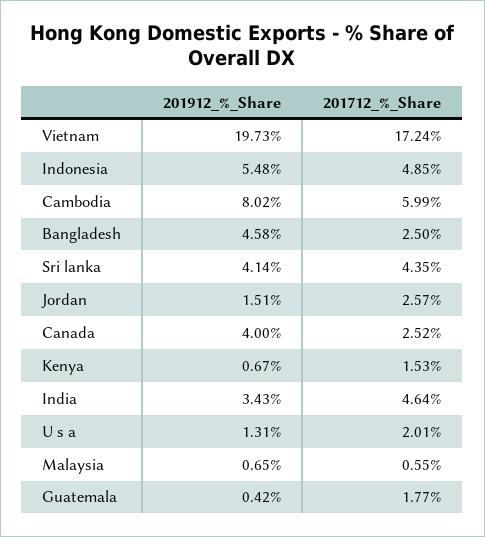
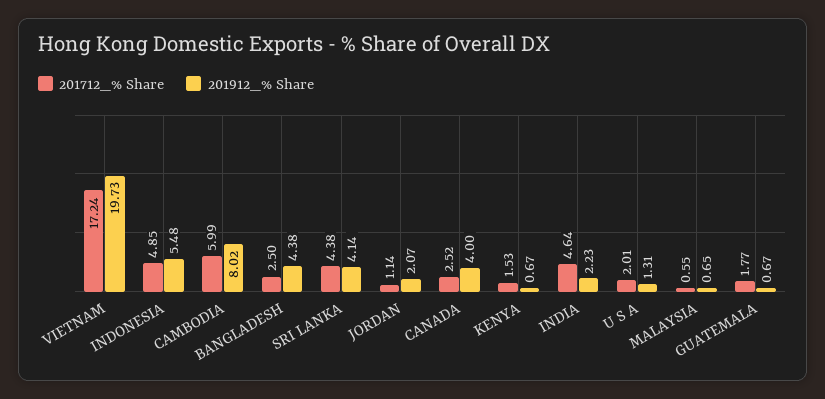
201912_%_Share, Bangladesh: 4.58 -> 4.38
201712_%_Share, Sri lanka: 4.35 -> 4.38
201912_%_Share, Jordan: 1.51 -> 2.07
201712_%_Share, Jordan: 2.57 -> 1.14
201912_%_Share, India: 3.43 -> 2.23
201912_%_Share, Guatemala: 0.42 -> 0.67

